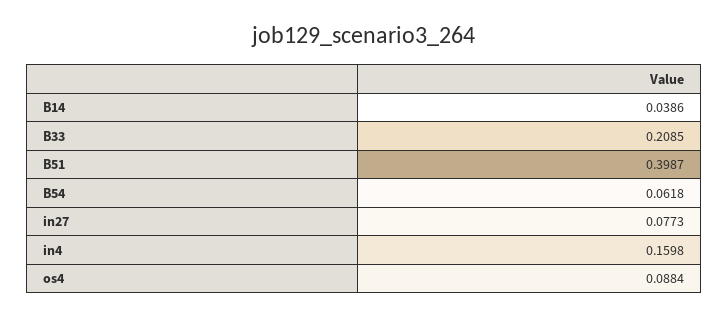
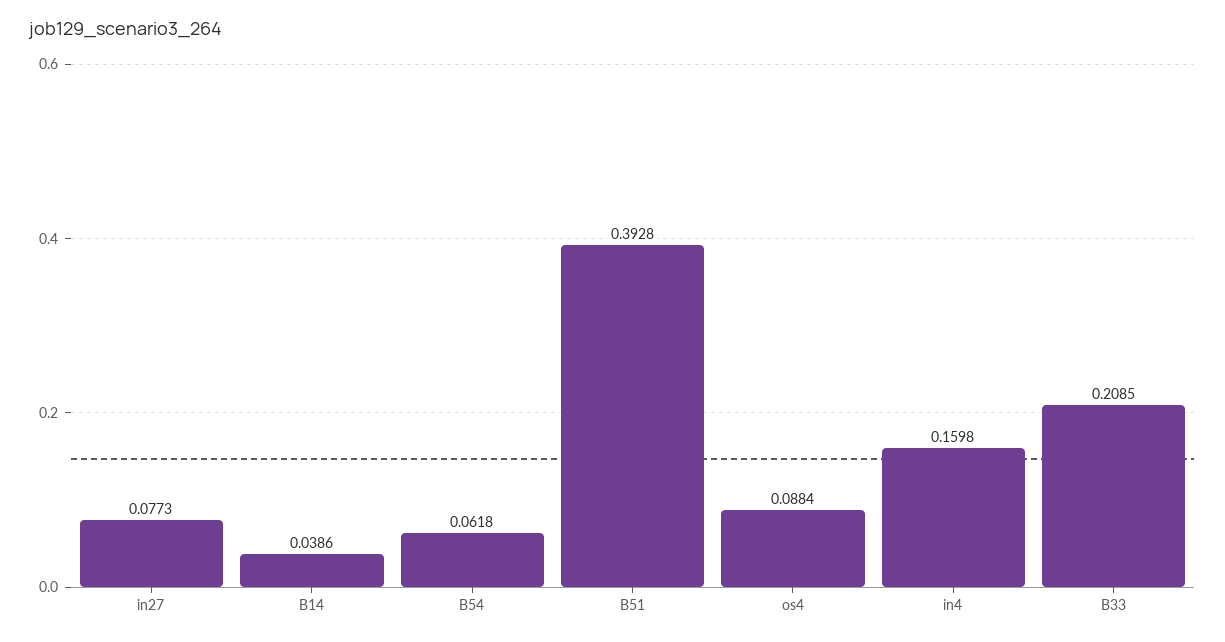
B51: 0.3987 -> 0.3928

